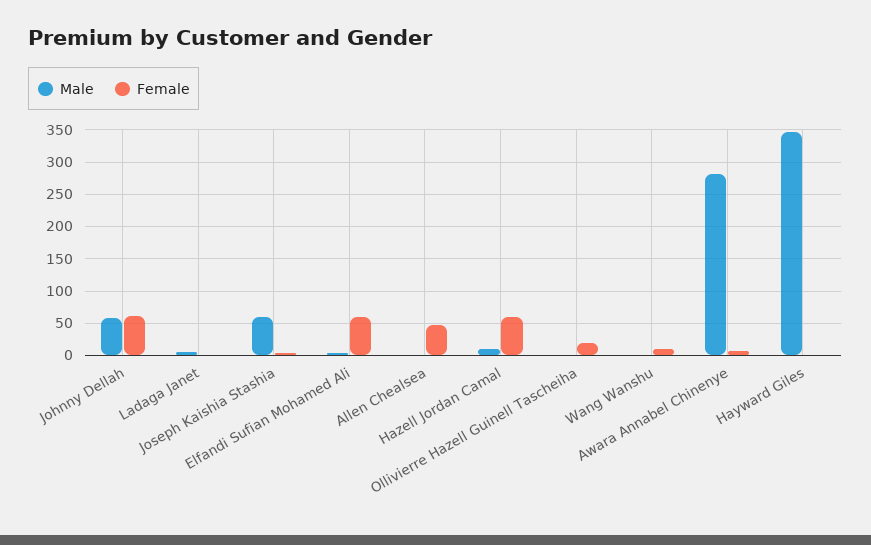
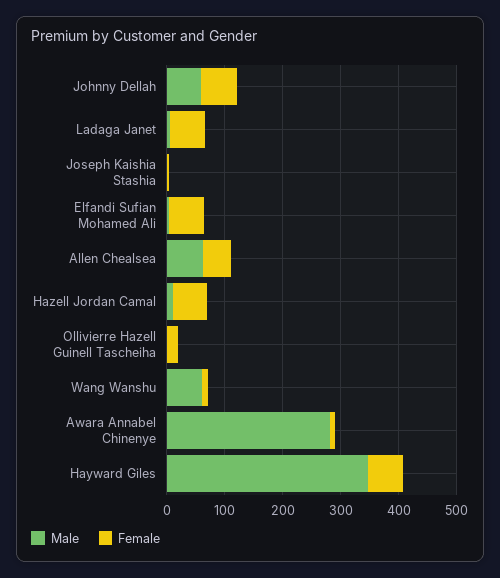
Female, Ladaga Janet: 0 -> 60
Male, Joseph Kaishia Stashia: 60 -> 0
Male, Allen Chealsea: 0 -> 60
Male, Wang Wanshu: 0 -> 60
Female, Hayward Giles: 0 -> 60

